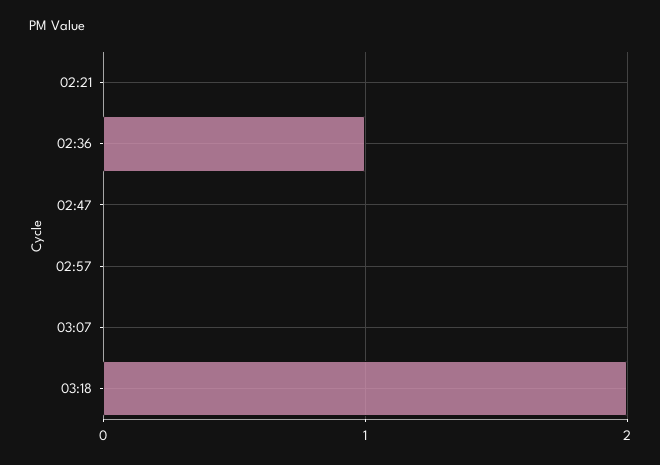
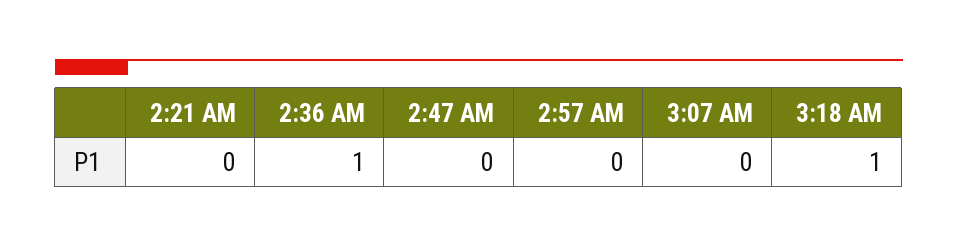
03:18: 2 -> 1

